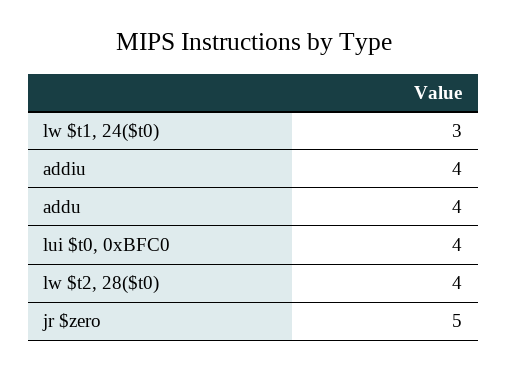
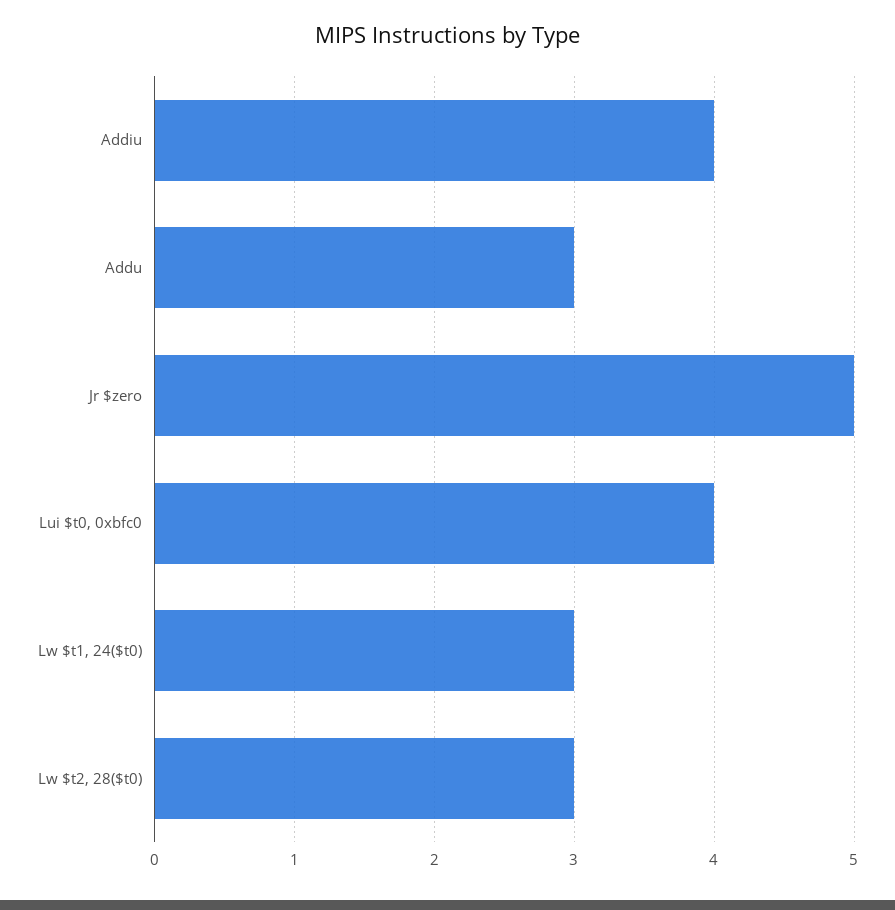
addu: 4 -> 3
lw $t2, 28($t0): 4 -> 3

